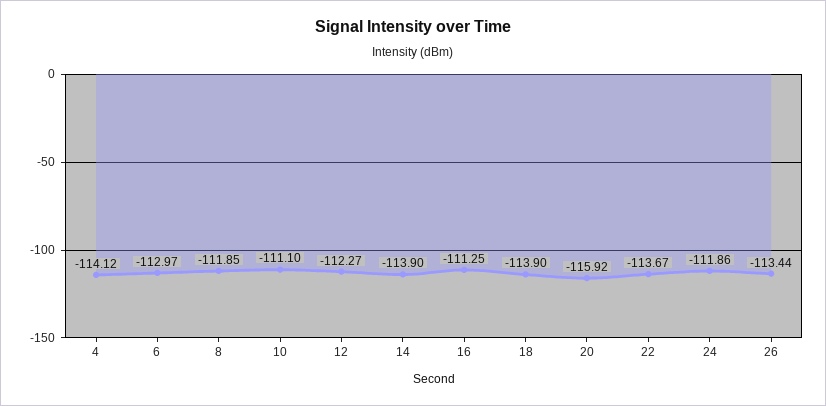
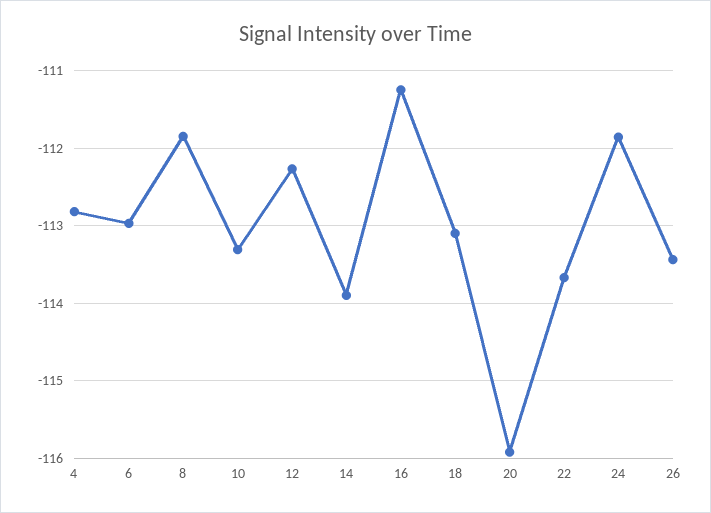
4: -114.12 -> -112.8
10: -111.1 -> -113.3
18: -113.9 -> -113.1

